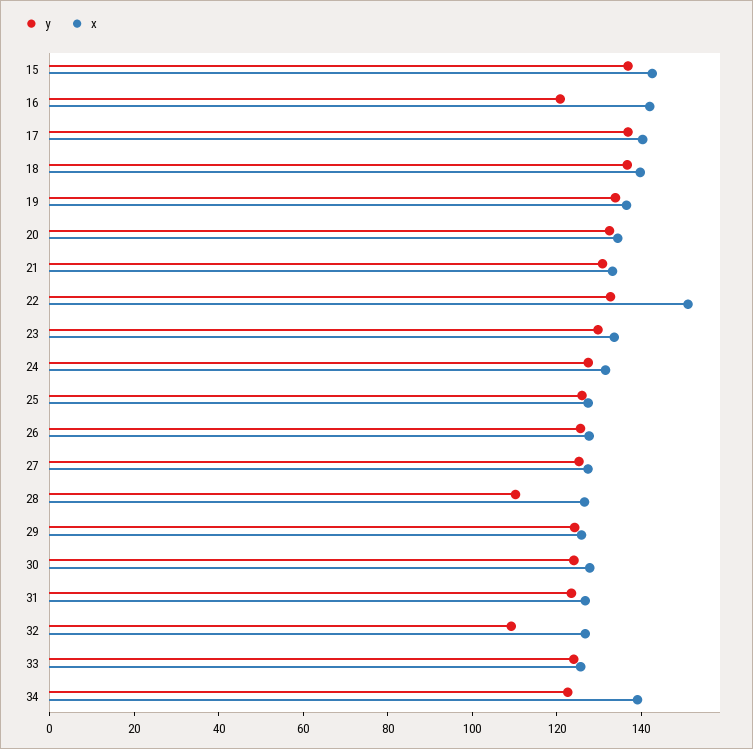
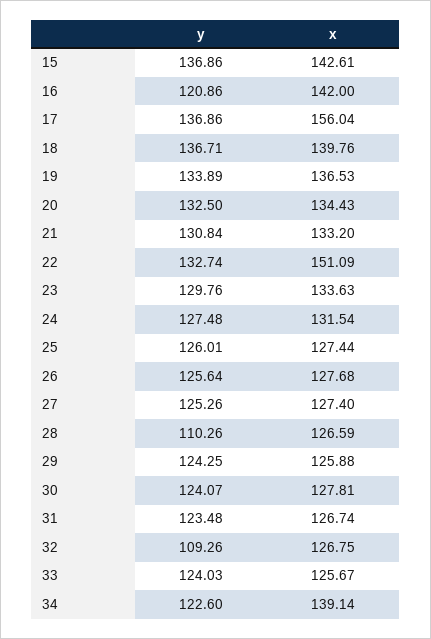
x, 17: 140 -> 156.04

